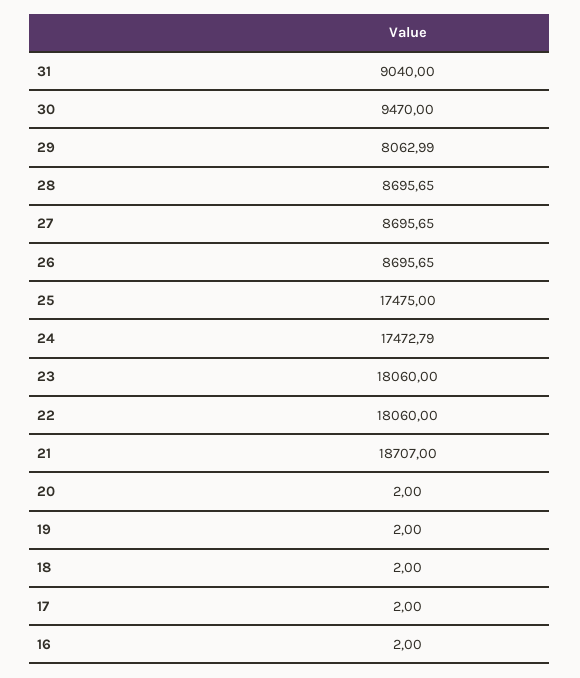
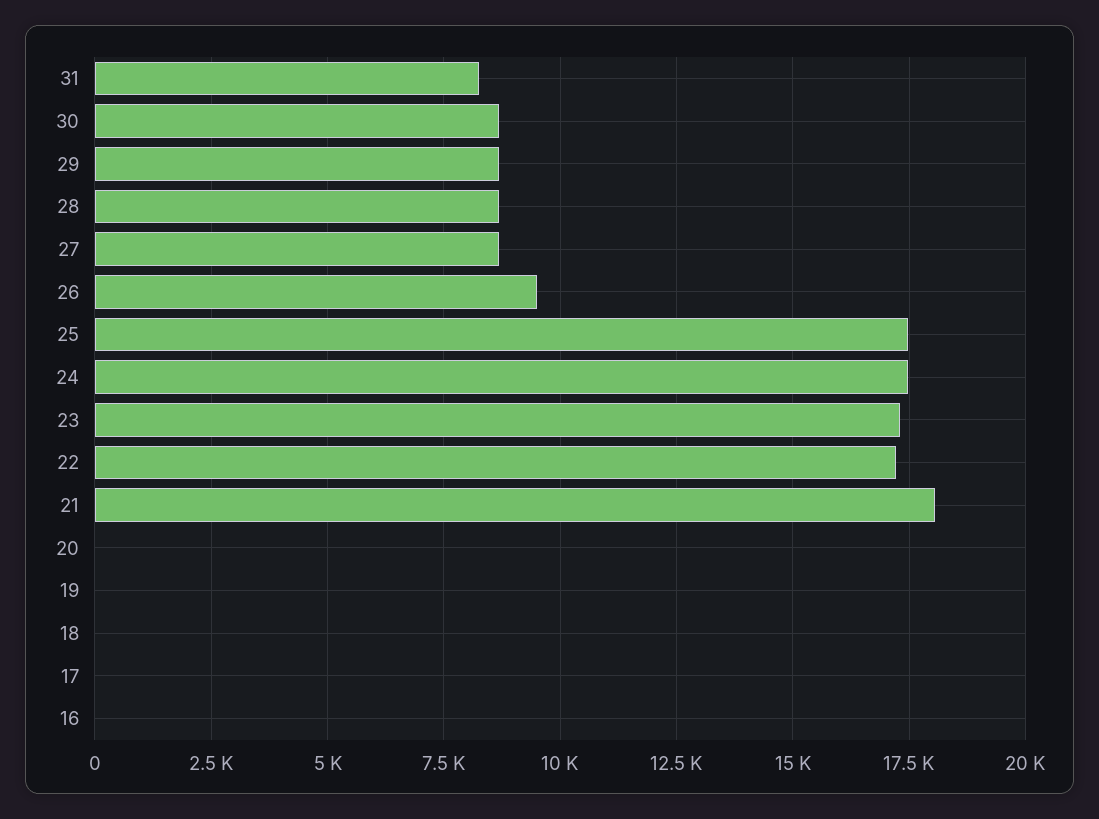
31: 9040 -> 8250
30: 9470 -> 8750
29: 8062.99 -> 8750
26: 8695.65 -> 9500
23: 18060 -> 17250
22: 18060 -> 17250
21: 18707 -> 18000

